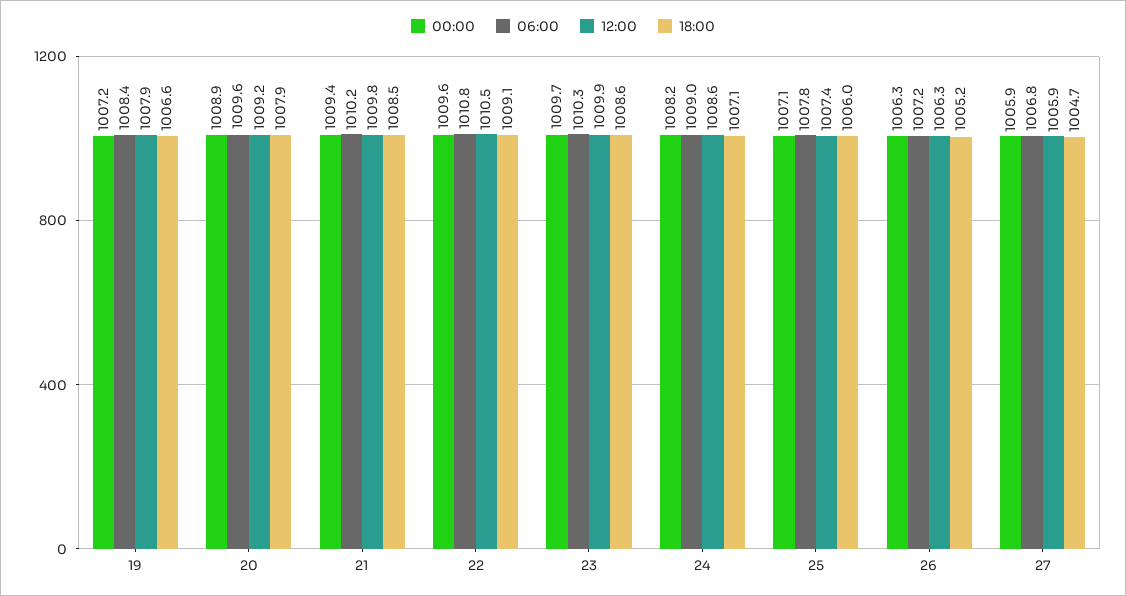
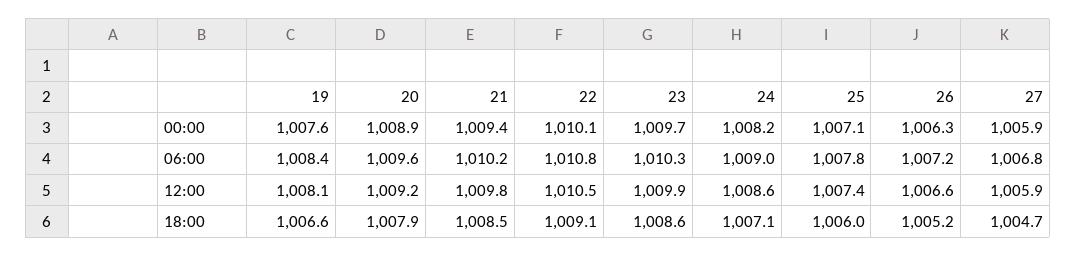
00:00, 19: 1007.2 -> 1007.6
12:00, 19: 1007.9 -> 1008.1
00:00, 22: 1009.6 -> 1010.1
12:00, 26: 1006.3 -> 1006.6

